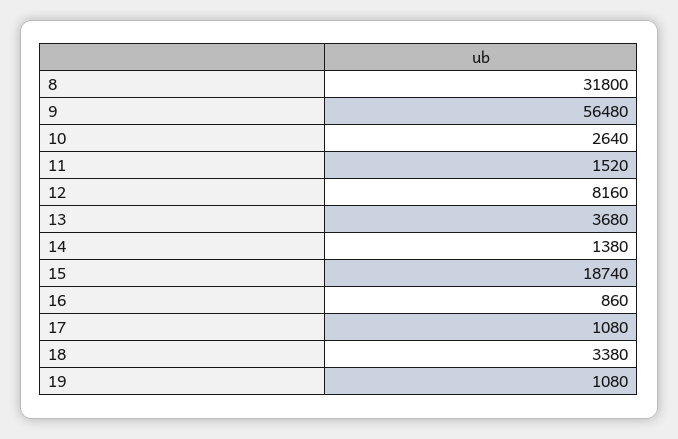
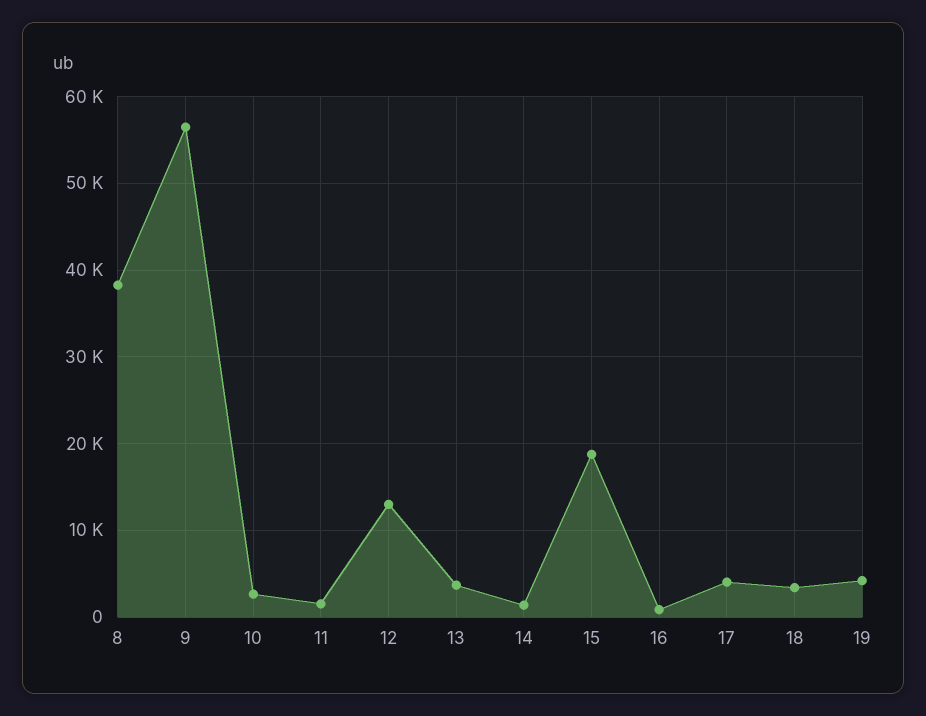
8: 31800 -> 38000
12: 8160 -> 13000
17: 1080 -> 4000
19: 1080 -> 4000

